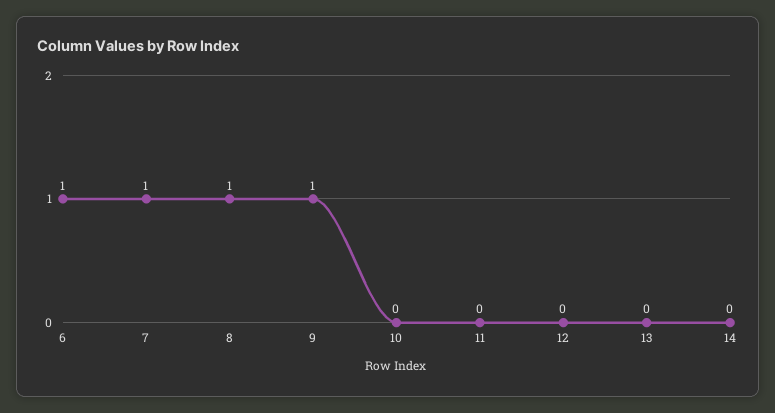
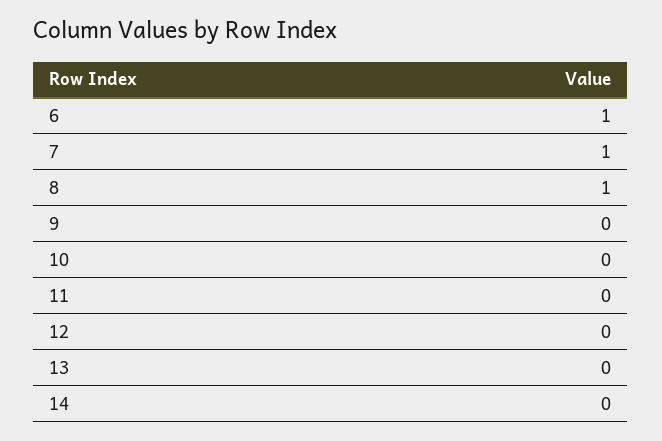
9: 1 -> 0

